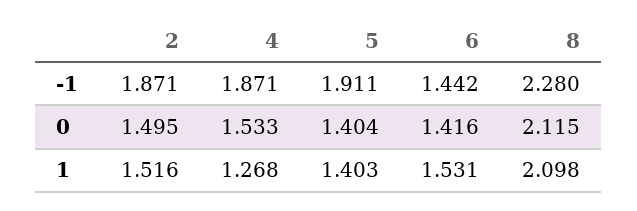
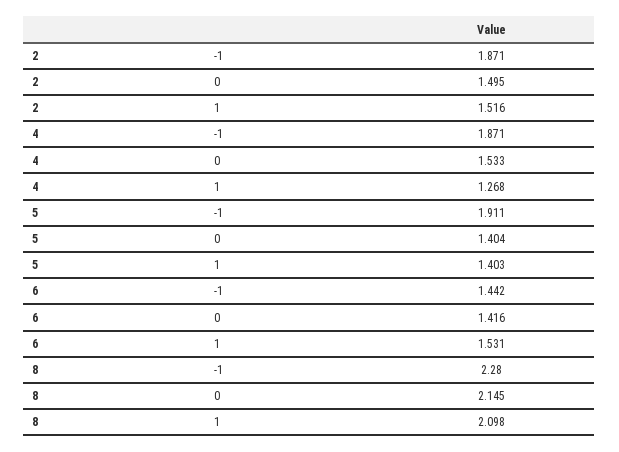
8, 0: 2.115 -> 2.145

